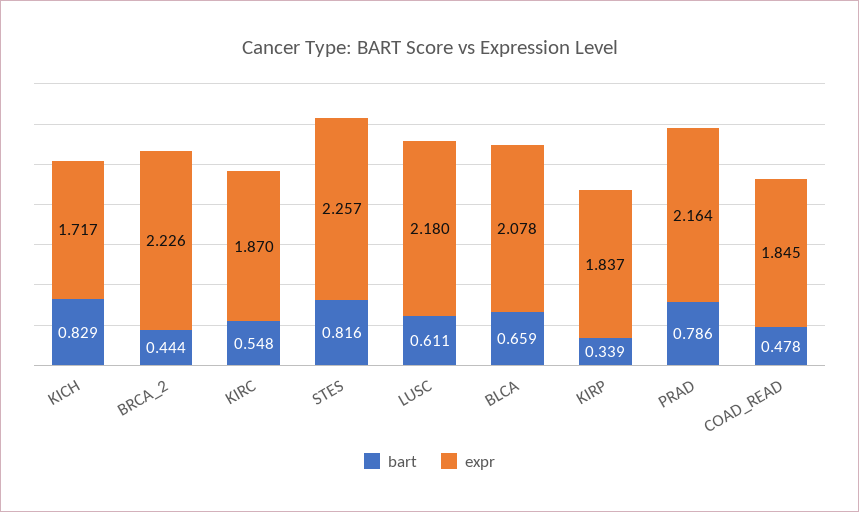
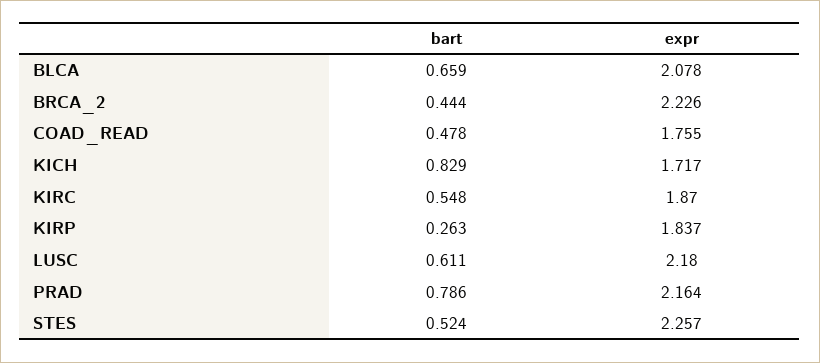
bart, STES: 0.816 -> 0.524
bart, KIRP: 0.339 -> 0.263
expr, COAD_READ: 1.845 -> 1.755

